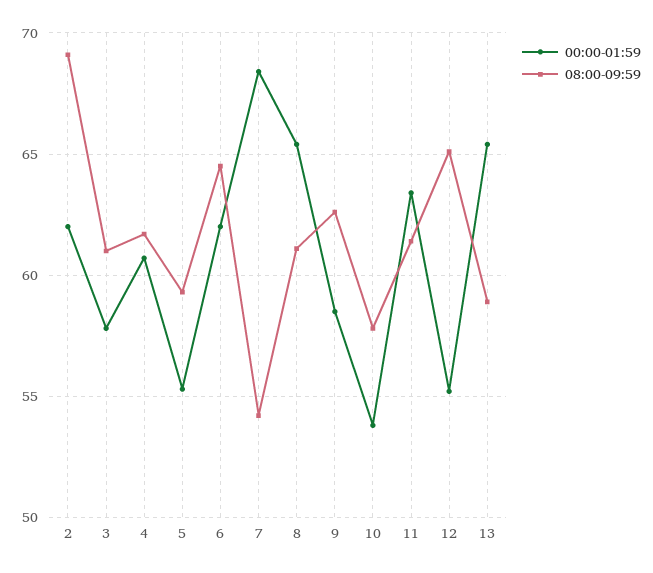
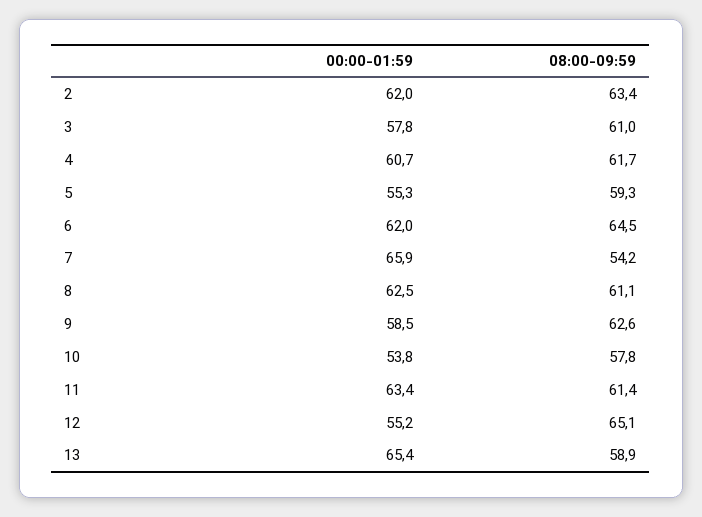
08:00-09:59, 2: 69 -> 63.4
00:00-01:59, 7: 68.5 -> 65.9
00:00-01:59, 8: 65.5 -> 62.5

